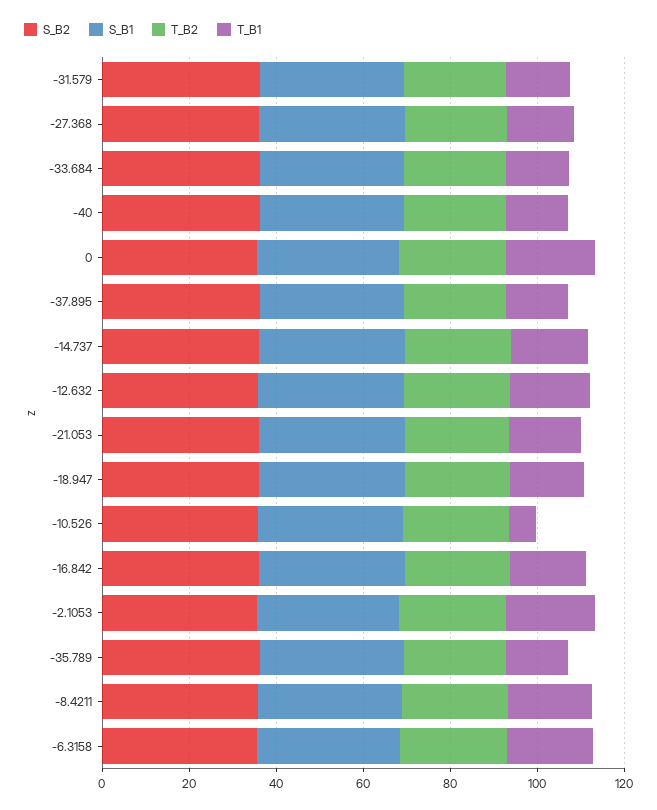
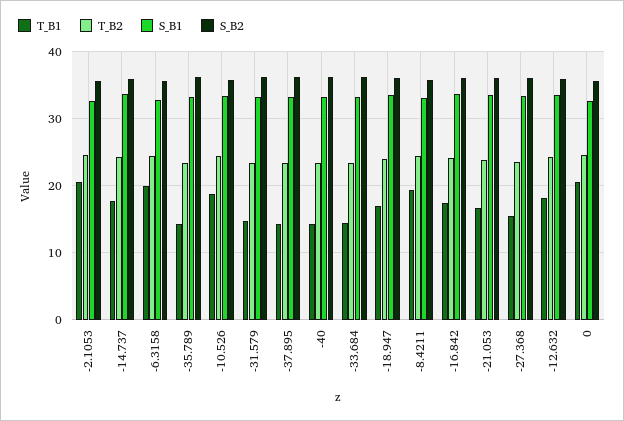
T_B1, -10.526: 5 -> 19

